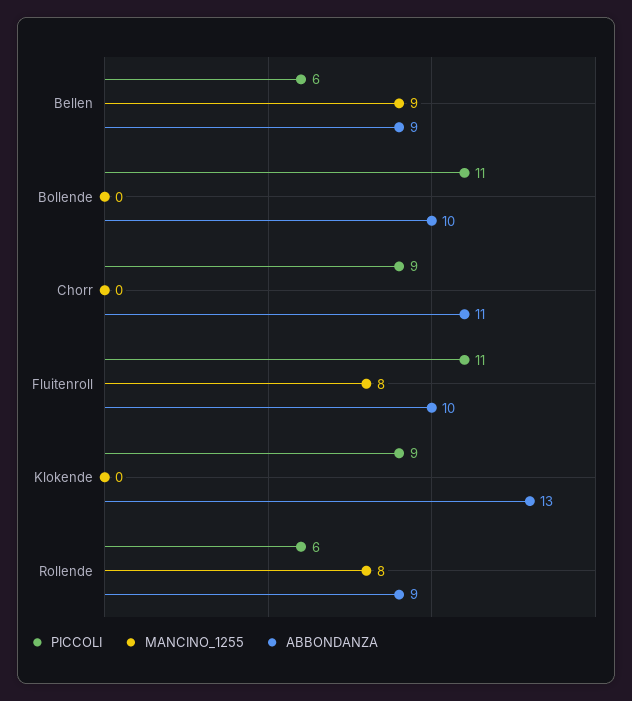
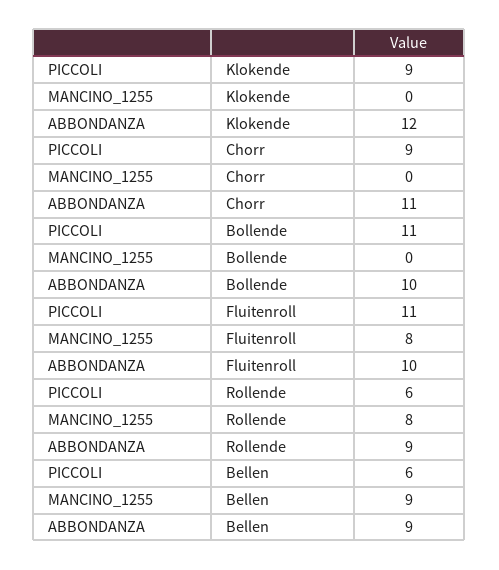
ABBONDANZA, Klokende: 13 -> 12

